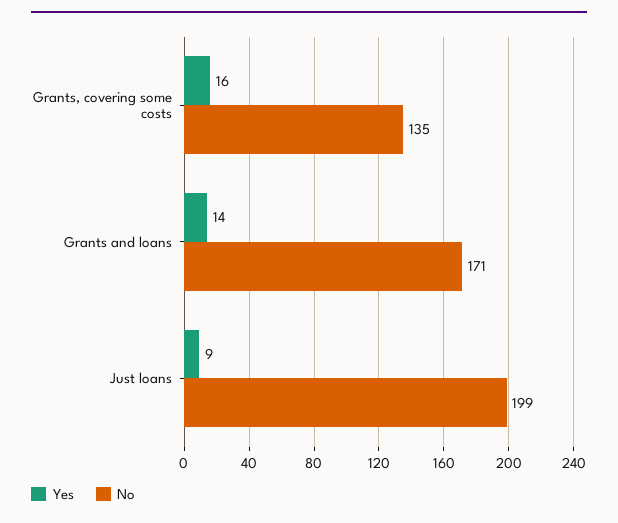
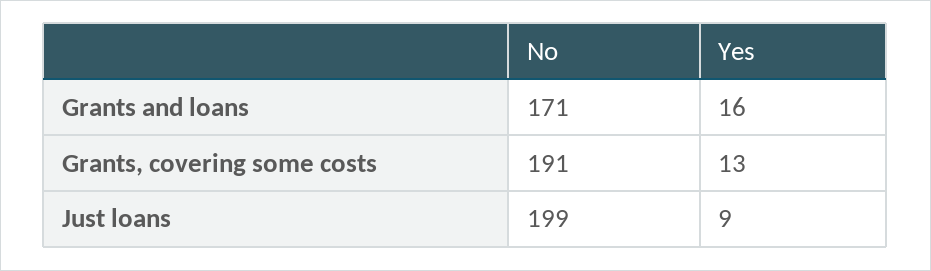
Yes, Grants, covering some costs: 16 -> 13
No, Grants, covering some costs: 135 -> 191
Yes, Grants and loans: 14 -> 16

